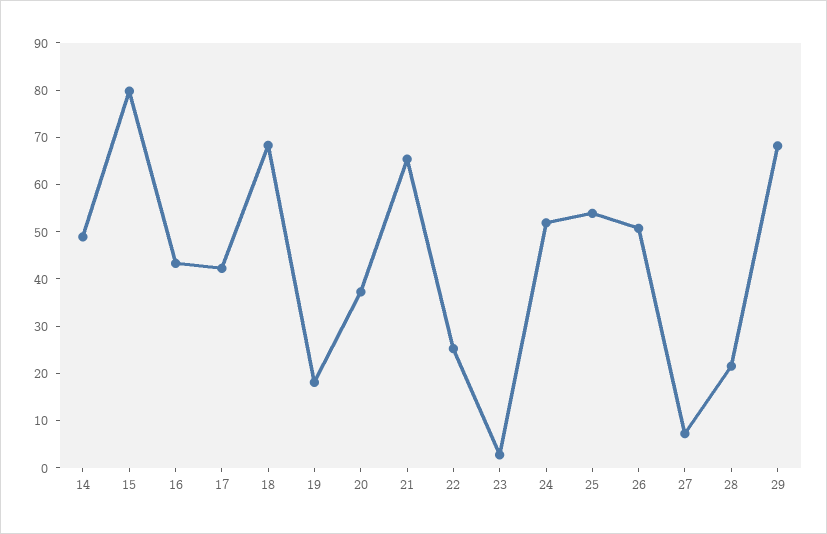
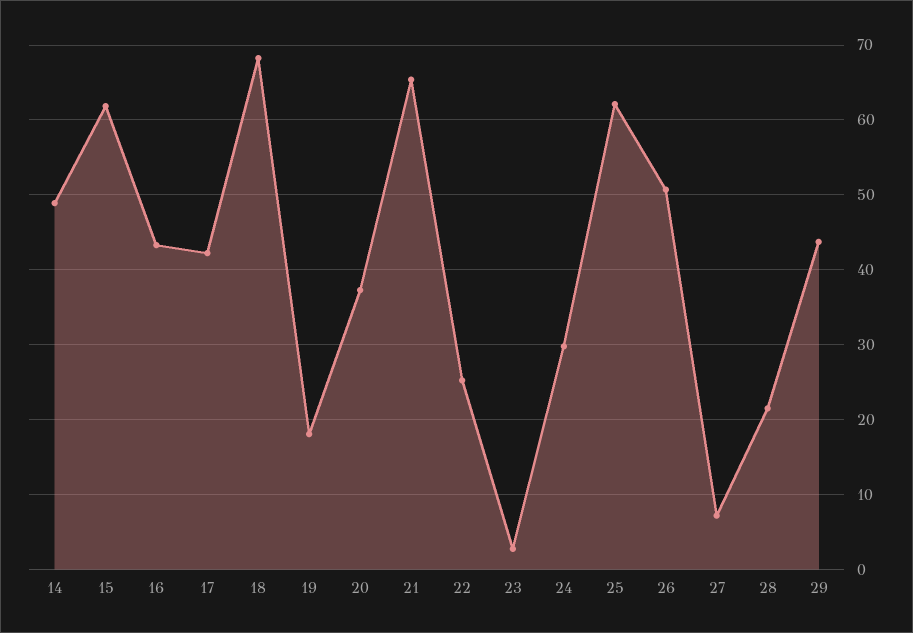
15: 80 -> 62
24: 52 -> 30
25: 54 -> 62
29: 68 -> 44

